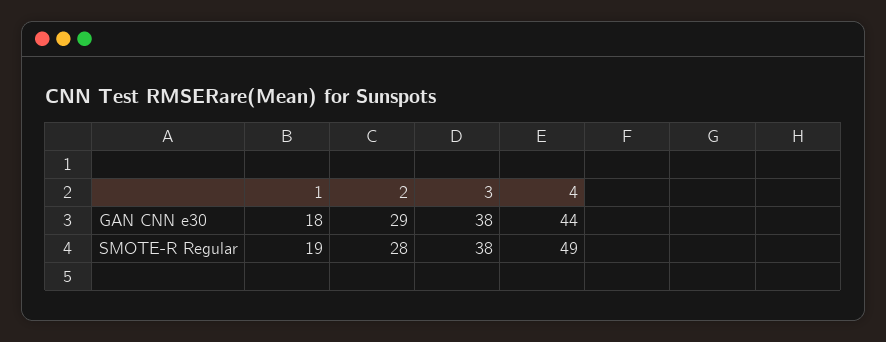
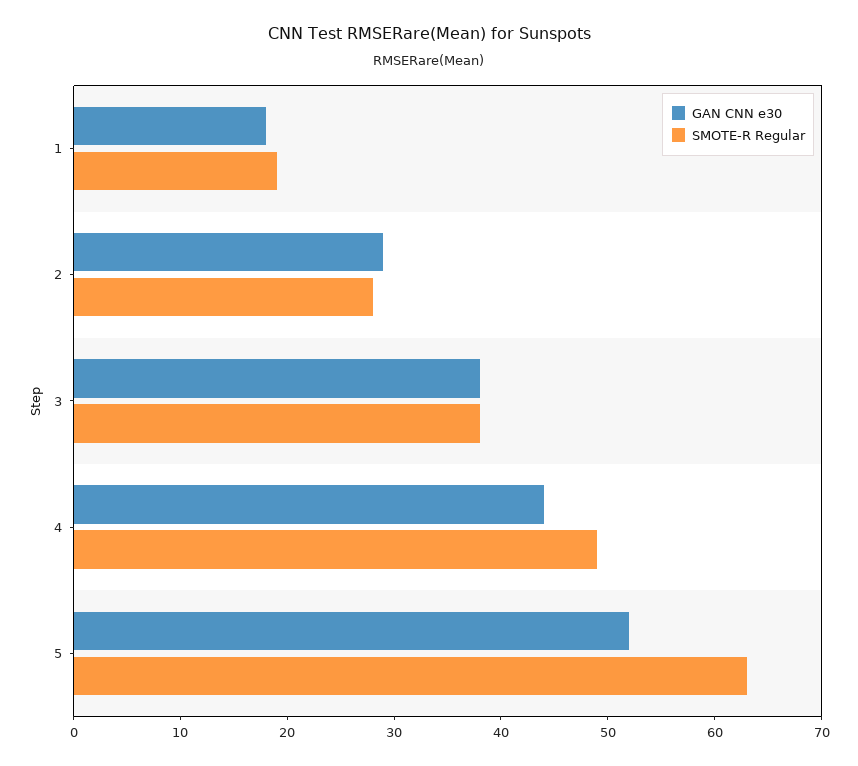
GAN CNN e30, 5: none -> 52
SMOTE-R Regular, 5: none -> 63

